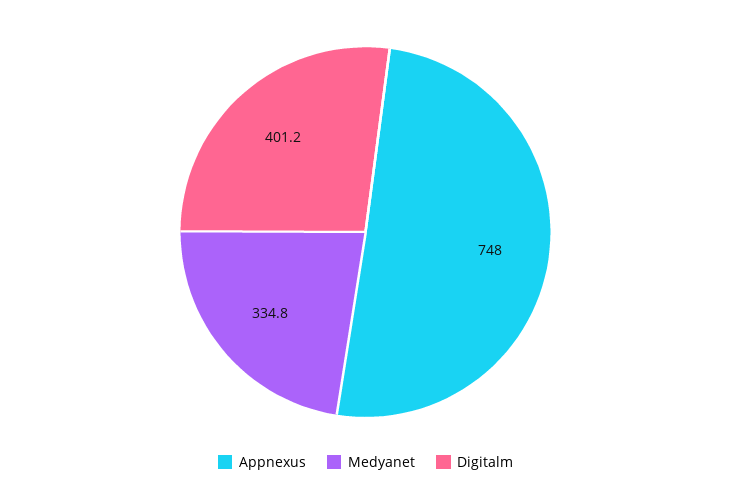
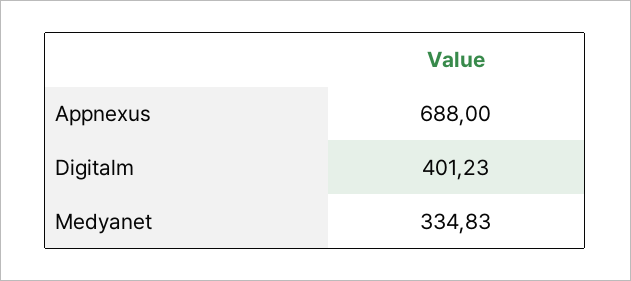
Appnexus: 748 -> 688

